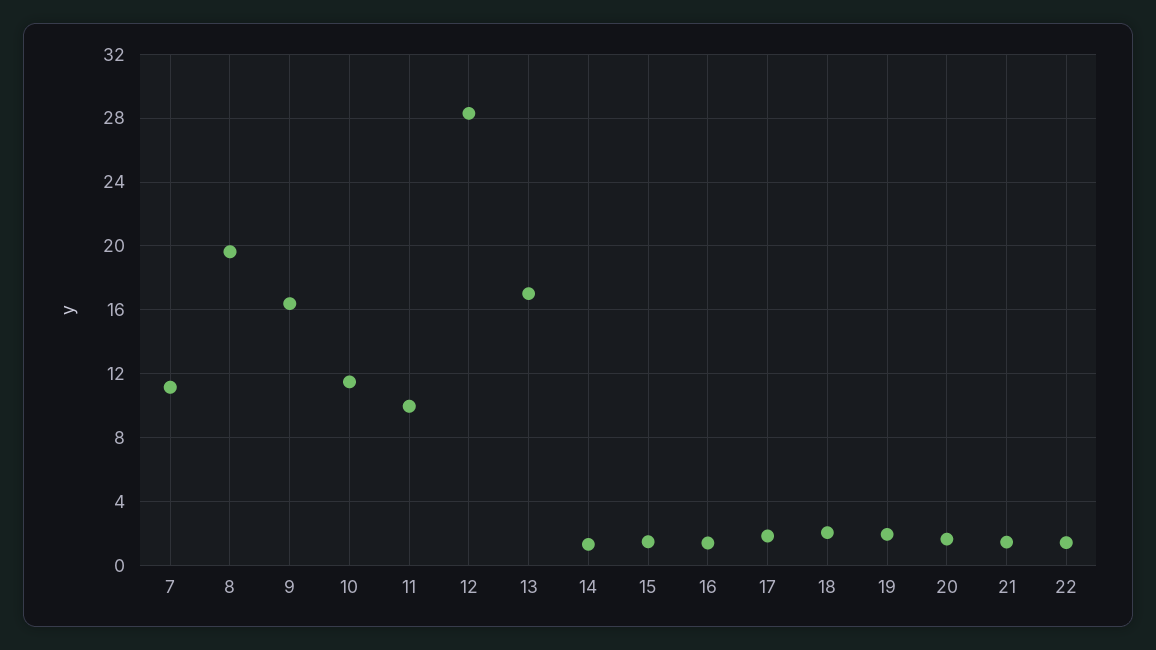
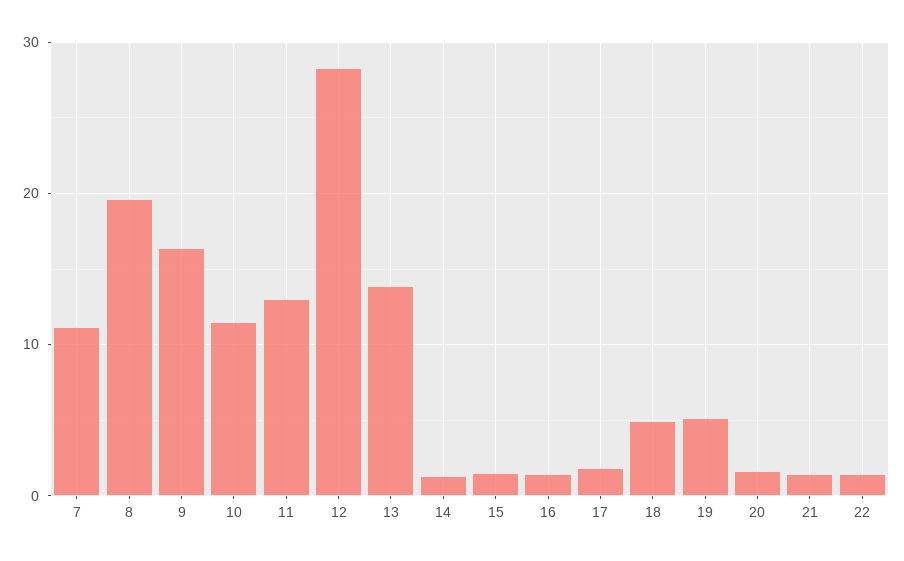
11: 10 -> 13
13: 17 -> 14
18: 2 -> 5
19: 2 -> 5

